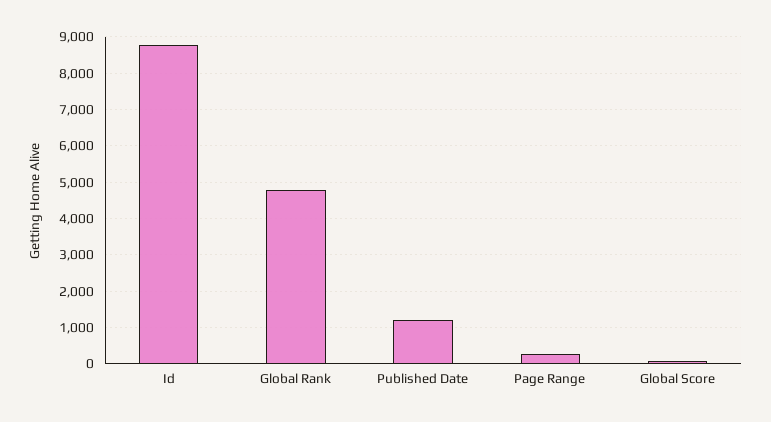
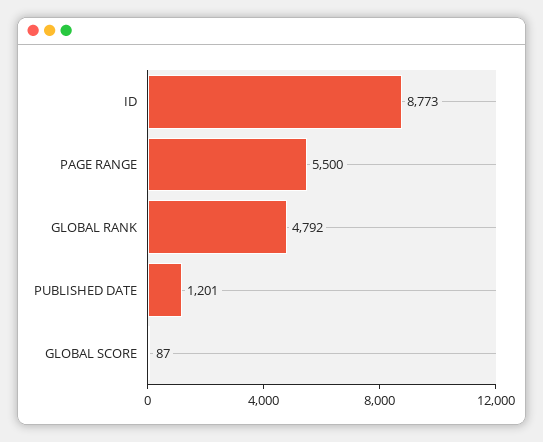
Page Range: 200 -> 5500

